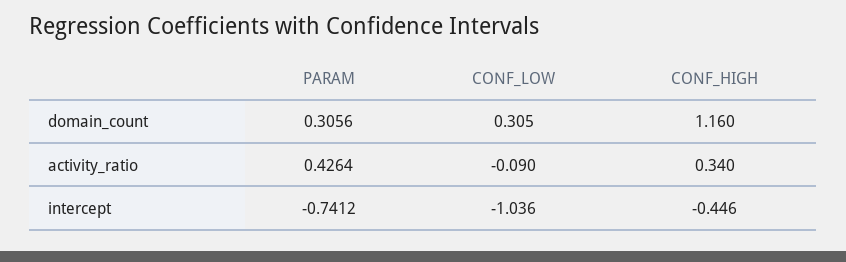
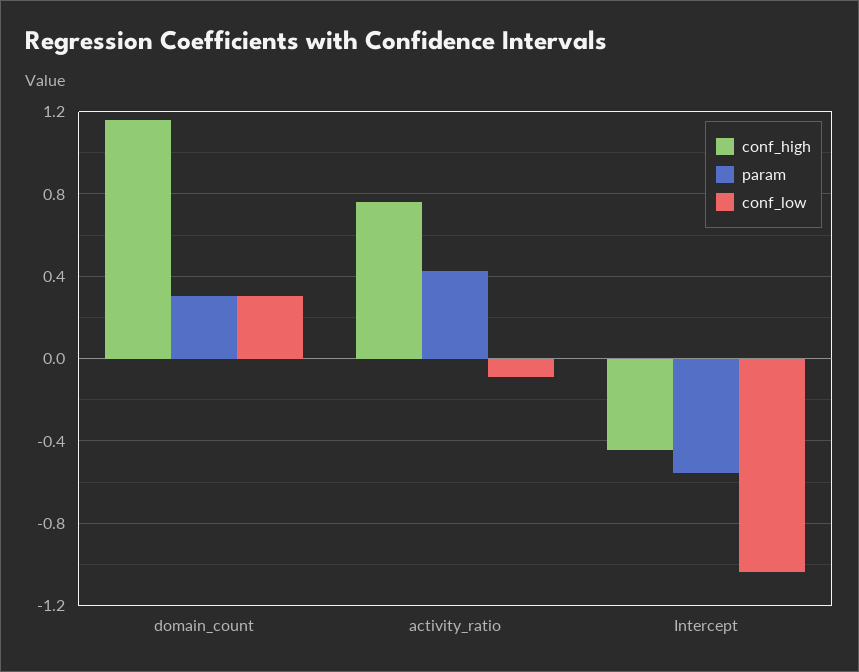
CONF_HIGH, activity_ratio: 0.34 -> 0.75
PARAM, intercept: -0.7412 -> -0.55

